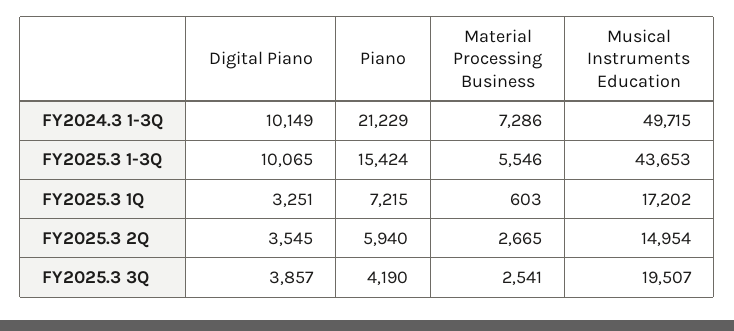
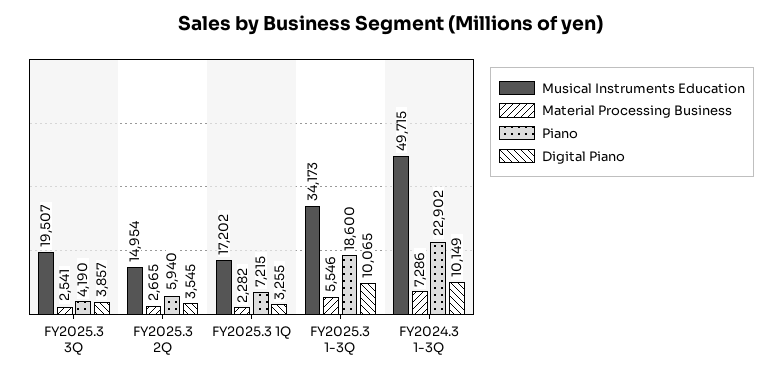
Piano, FY2024.3 1-3Q: 21229 -> 22902
Piano, FY2025.3 1-3Q: 15424 -> 18600
Musical Instruments Education, FY2025.3 1-3Q: 43653 -> 34173
Digital Piano, FY2025.3 1Q: 3251 -> 3255
Material Processing Business, FY2025.3 1Q: 603 -> 2282

